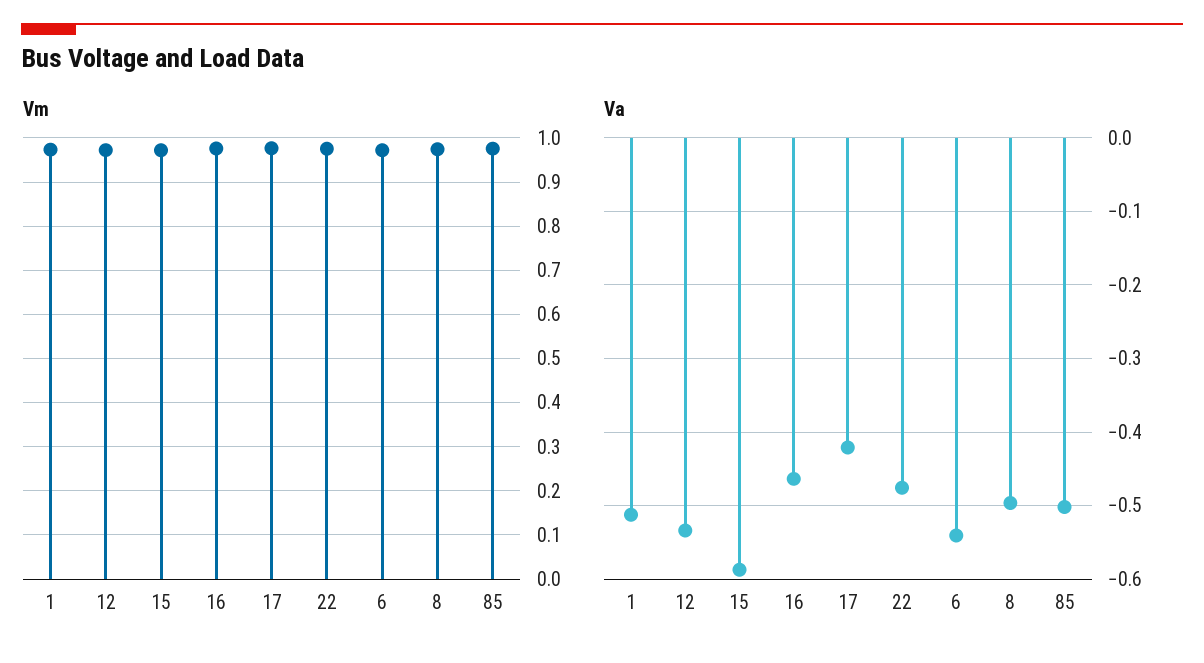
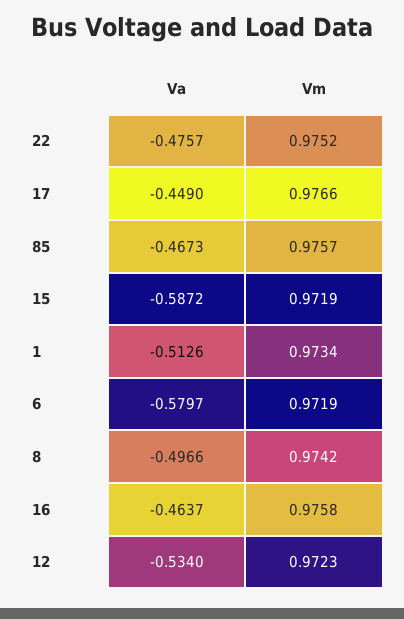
Va, 17: -0.42 -> -0.449
Va, 6: -0.54 -> -0.5797
Va, 85: -0.5 -> -0.4673

